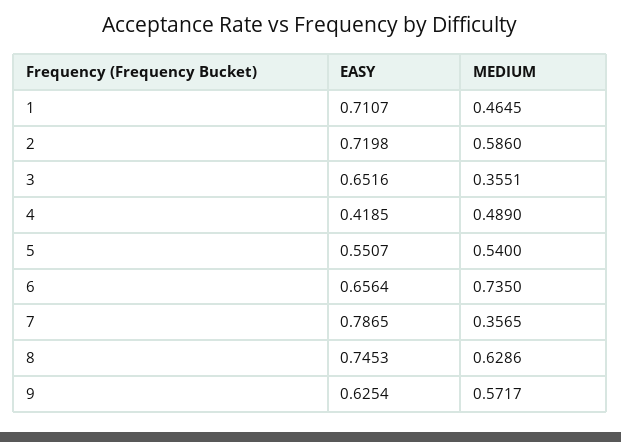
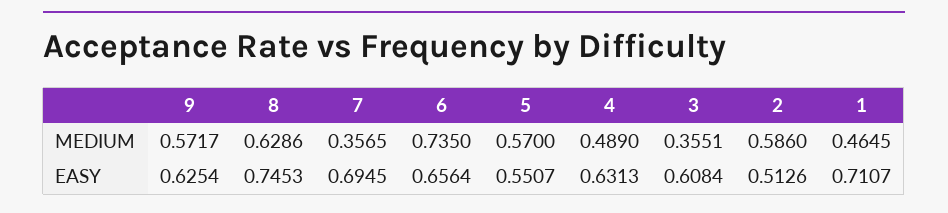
EASY, 2: 0.7198 -> 0.5126
EASY, 3: 0.6516 -> 0.6084
EASY, 4: 0.4185 -> 0.6313
MEDIUM, 5: 0.54 -> 0.57
EASY, 7: 0.7865 -> 0.6945

